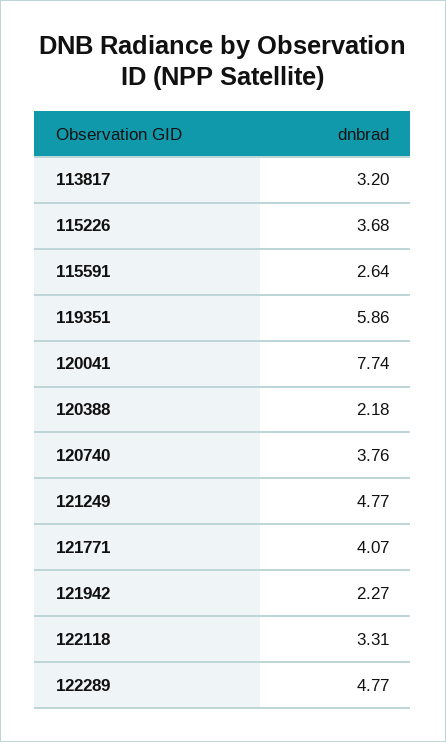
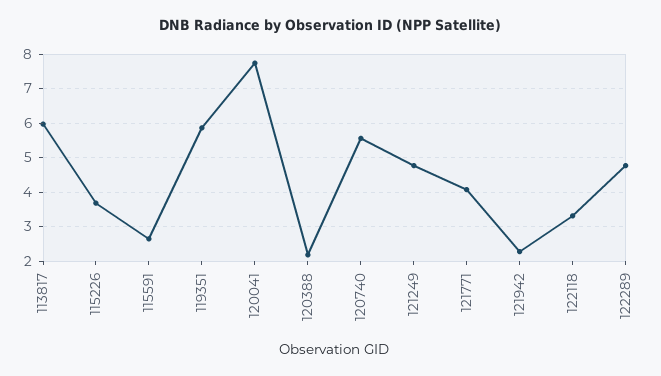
113817: 3.2 -> 6
120740: 3.76 -> 5.6

